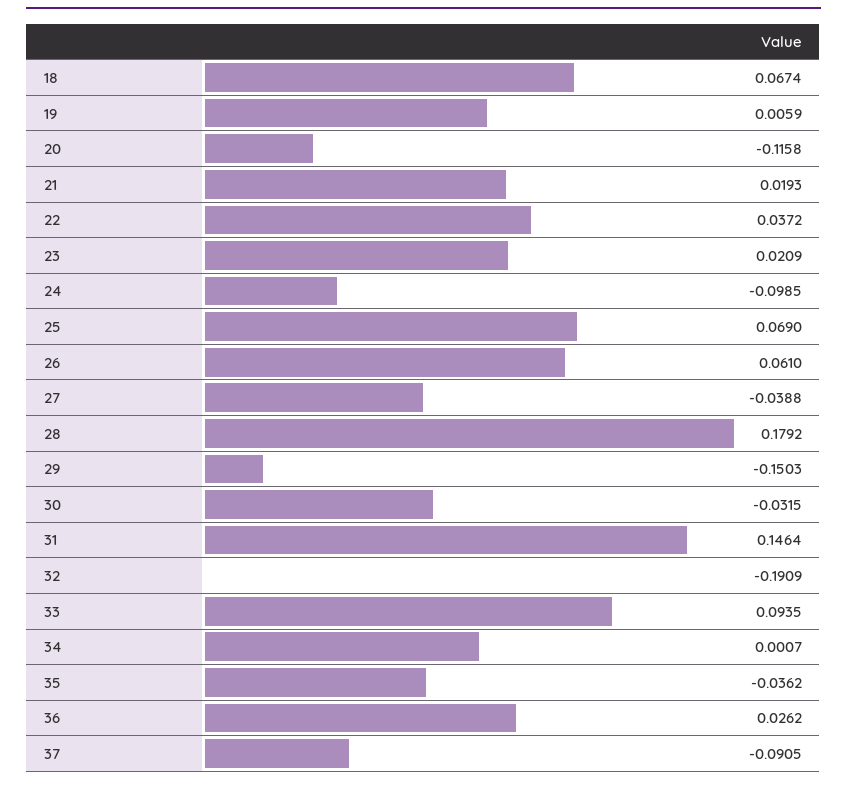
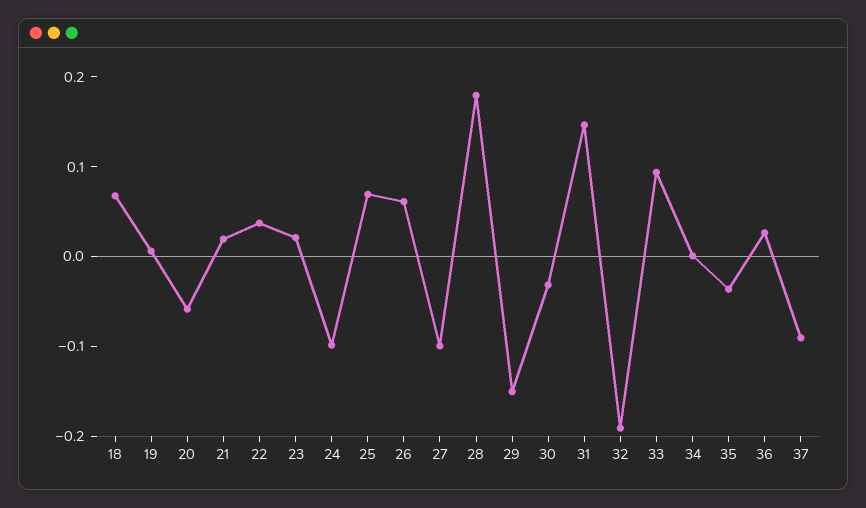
20: -0.1158 -> -0.06
27: -0.0388 -> -0.1

